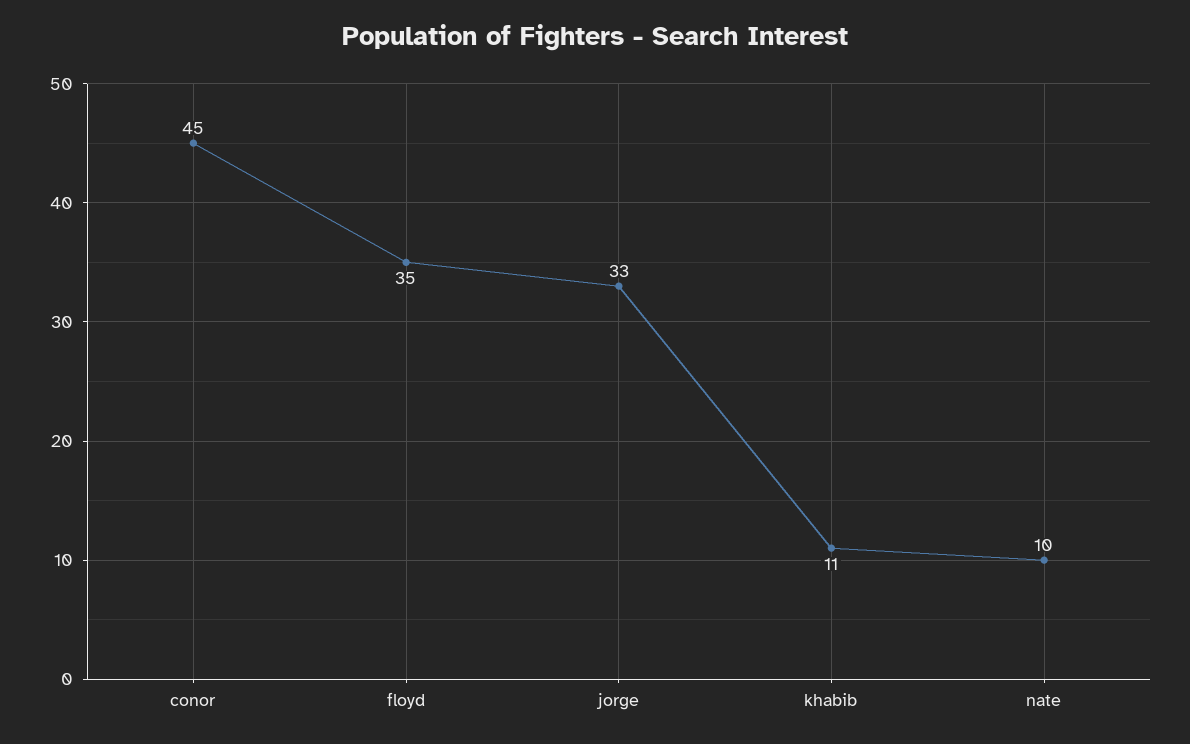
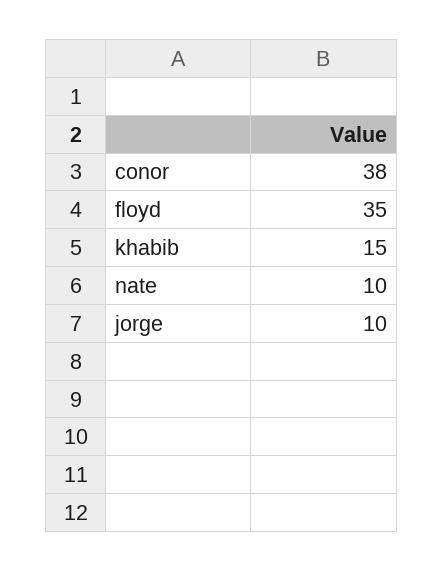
conor: 45 -> 38
jorge: 33 -> 10
khabib: 11 -> 15

